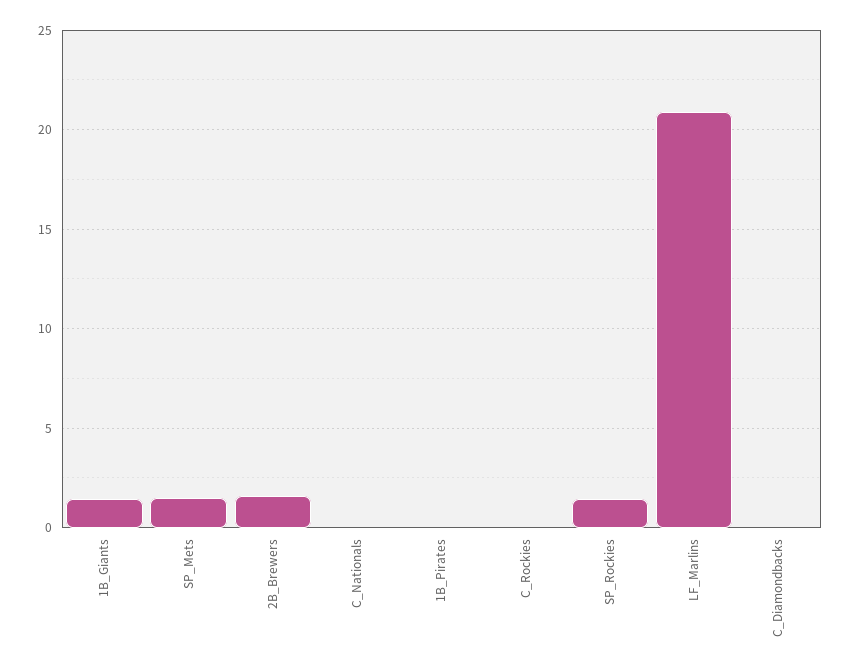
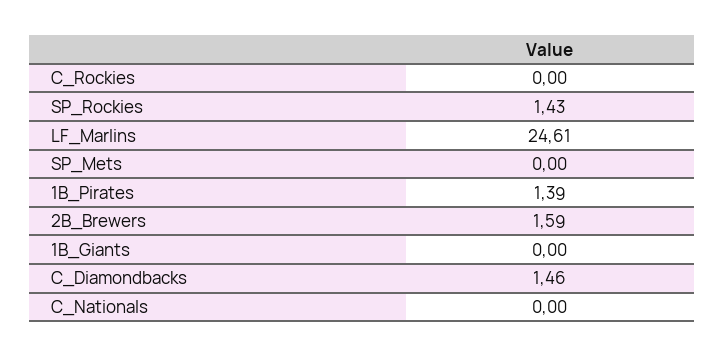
1B_Giants: 1.5 -> 0
SP_Mets: 1.5 -> 0
1B_Pirates: 0 -> 1.39
LF_Marlins: 21 -> 24.61
C_Diamondbacks: 0 -> 1.46

